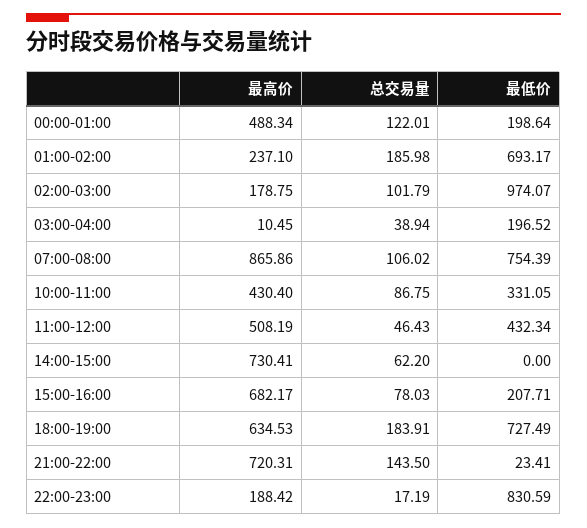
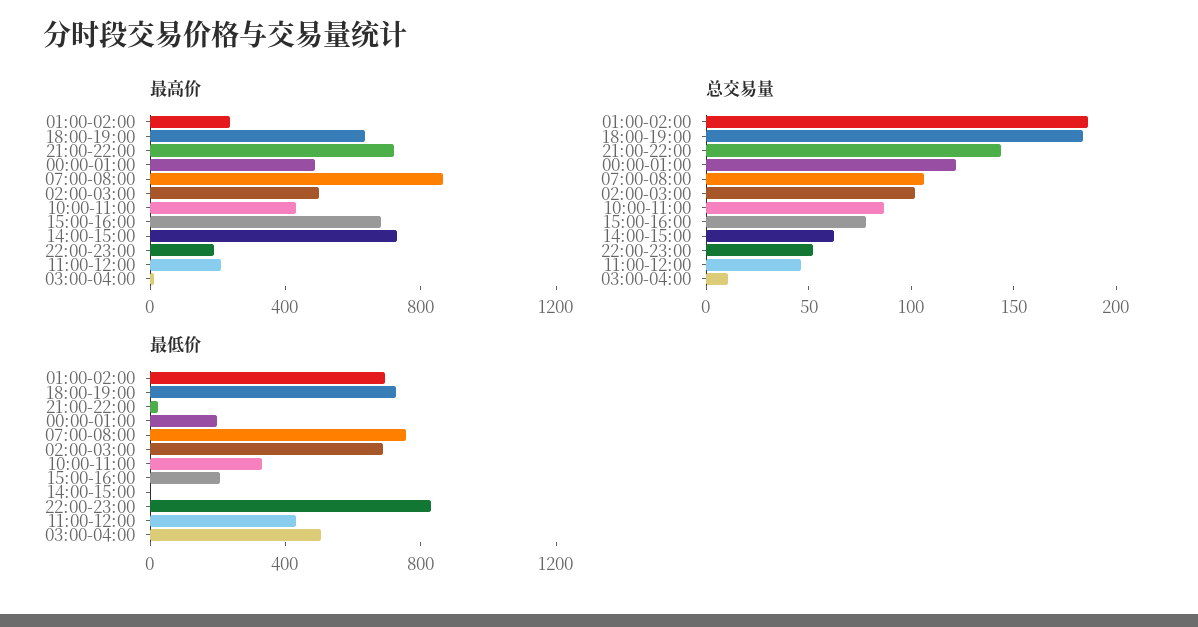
最高价, 02:00-03:00: 178.75 -> 500
最低价, 02:00-03:00: 974.07 -> 700
总交易量, 03:00-04:00: 38.94 -> 10
最低价, 03:00-04:00: 196.52 -> 500
最高价, 11:00-12:00: 508.19 -> 200
总交易量, 22:00-23:00: 17.19 -> 50

